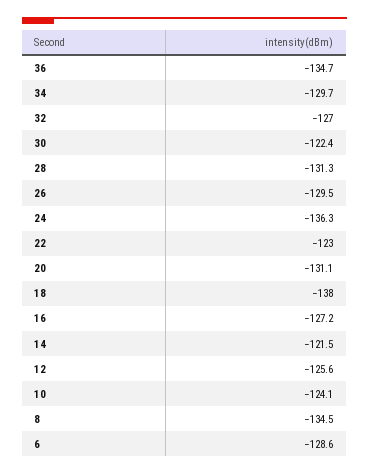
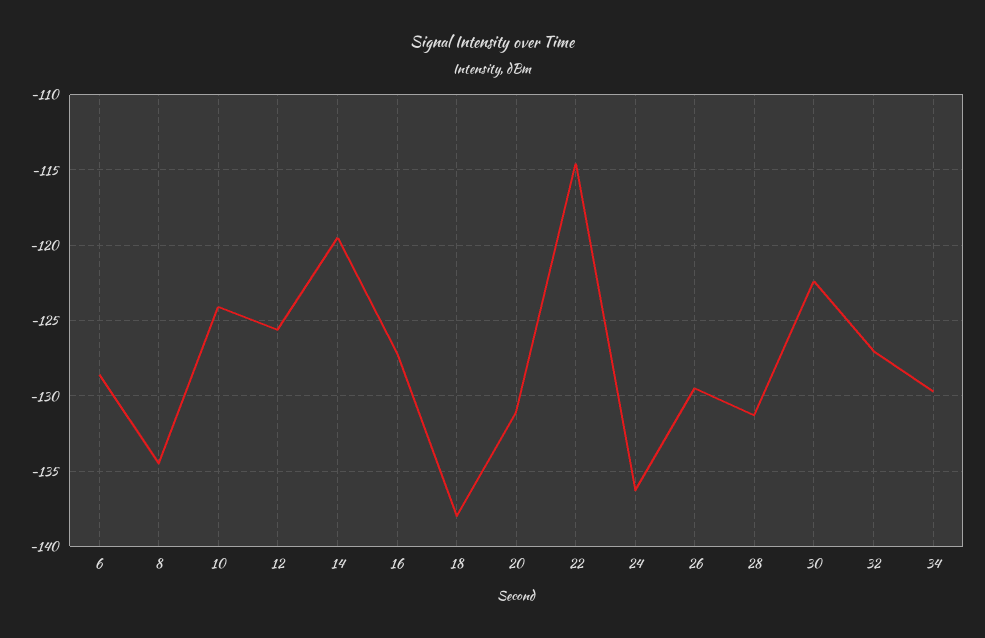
36: -134.7 -> none
22: -123 -> -114.5
14: -121.5 -> -119.5

